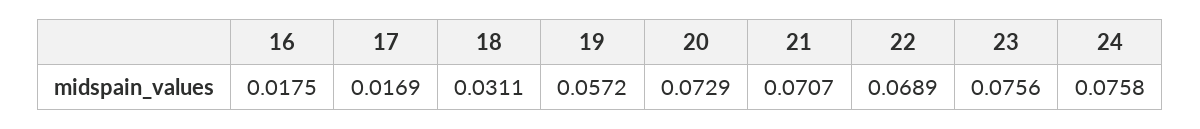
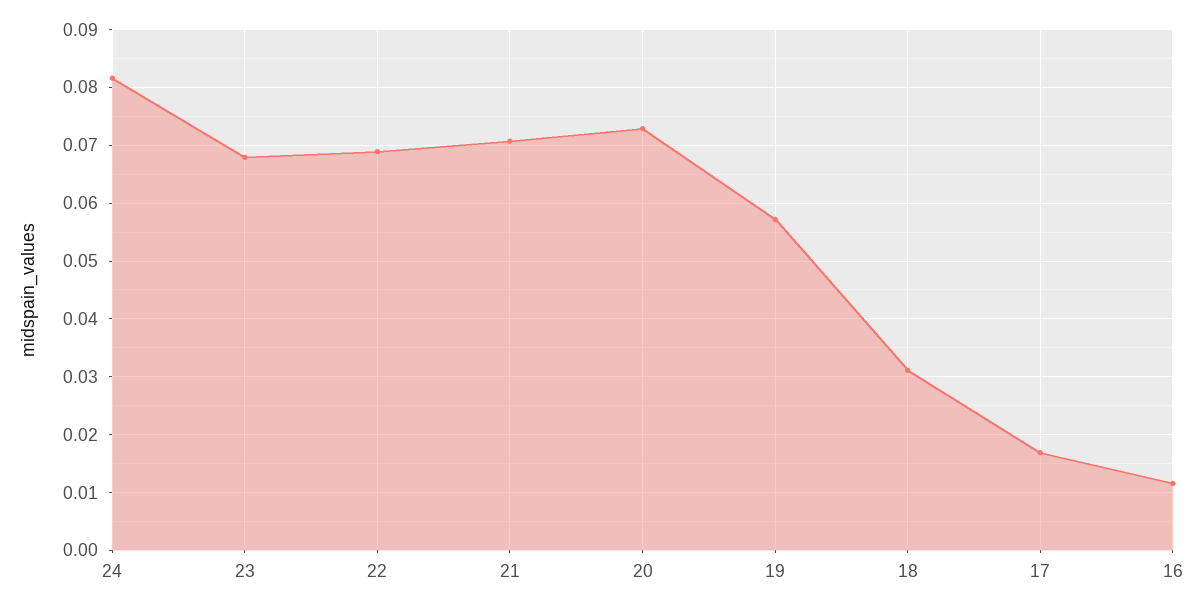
16: 0.0175 -> 0.012
23: 0.0756 -> 0.068
24: 0.0758 -> 0.082

